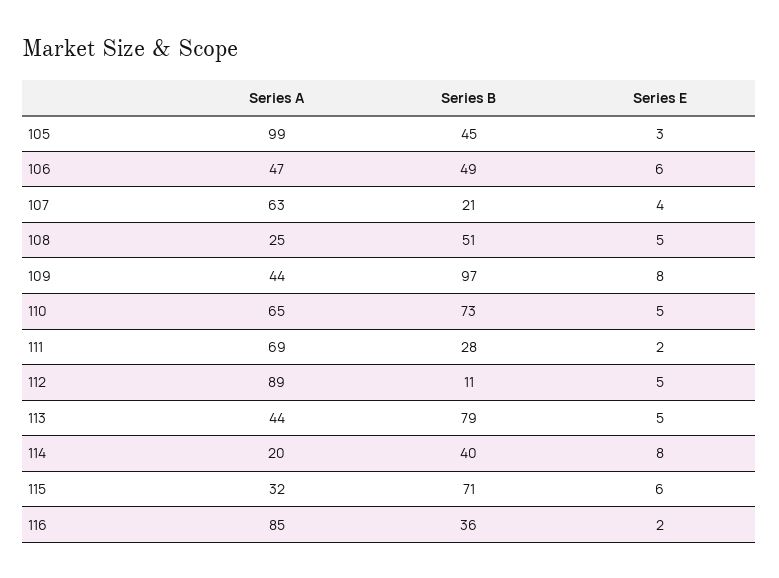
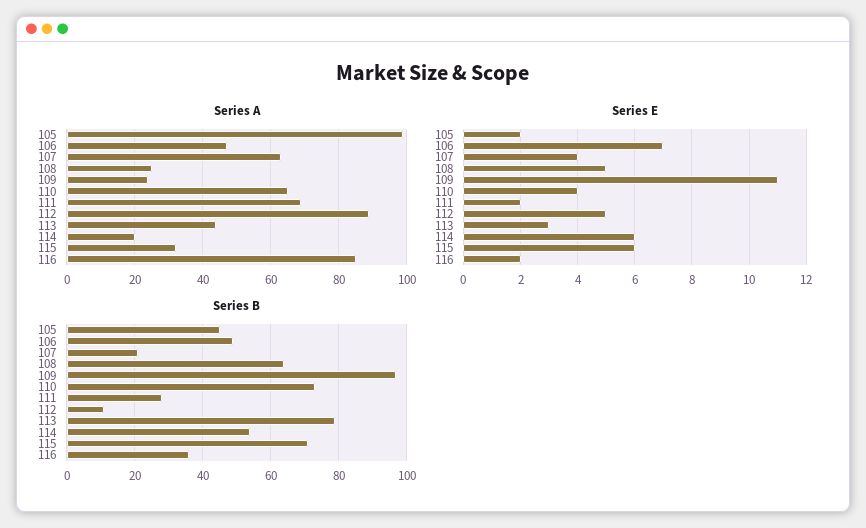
Series E, 105: 3 -> 2
Series E, 106: 6 -> 7
Series B, 108: 51 -> 65
Series A, 109: 44 -> 25
Series E, 109: 8 -> 11
Series E, 110: 5 -> 4
Series E, 113: 5 -> 3
Series B, 114: 40 -> 55
Series E, 114: 8 -> 6

